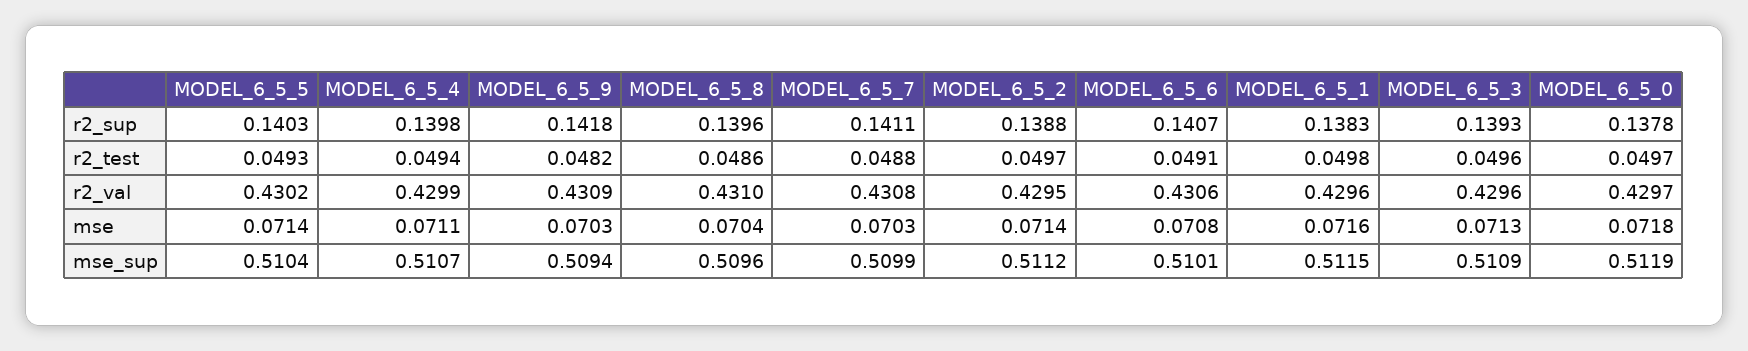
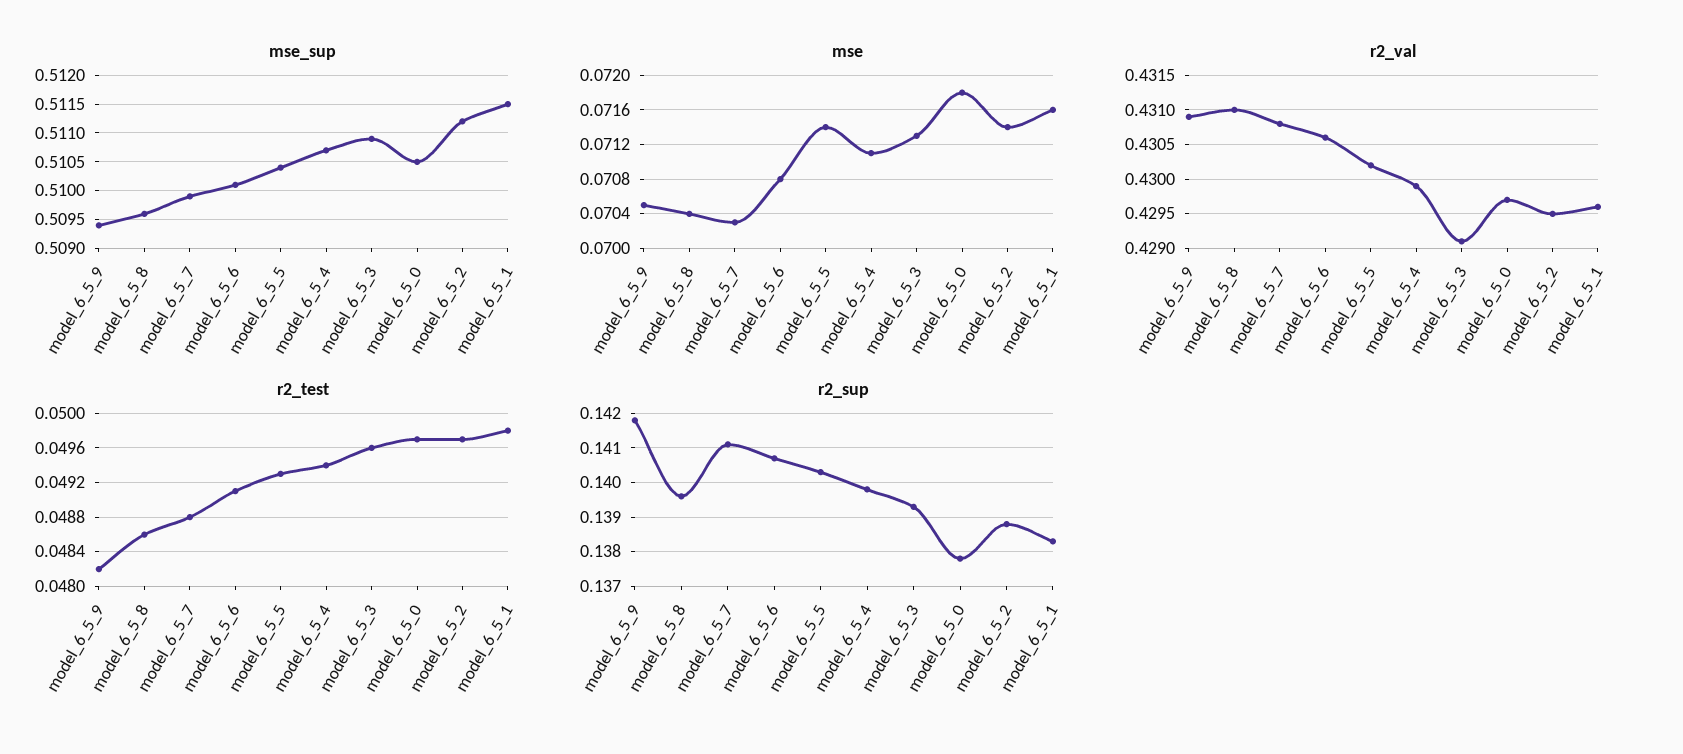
r2_val, MODEL_6_5_3: 0.4296 -> 0.4291
mse, MODEL_6_5_9: 0.0703 -> 0.0705
mse_sup, MODEL_6_5_0: 0.5119 -> 0.5105

